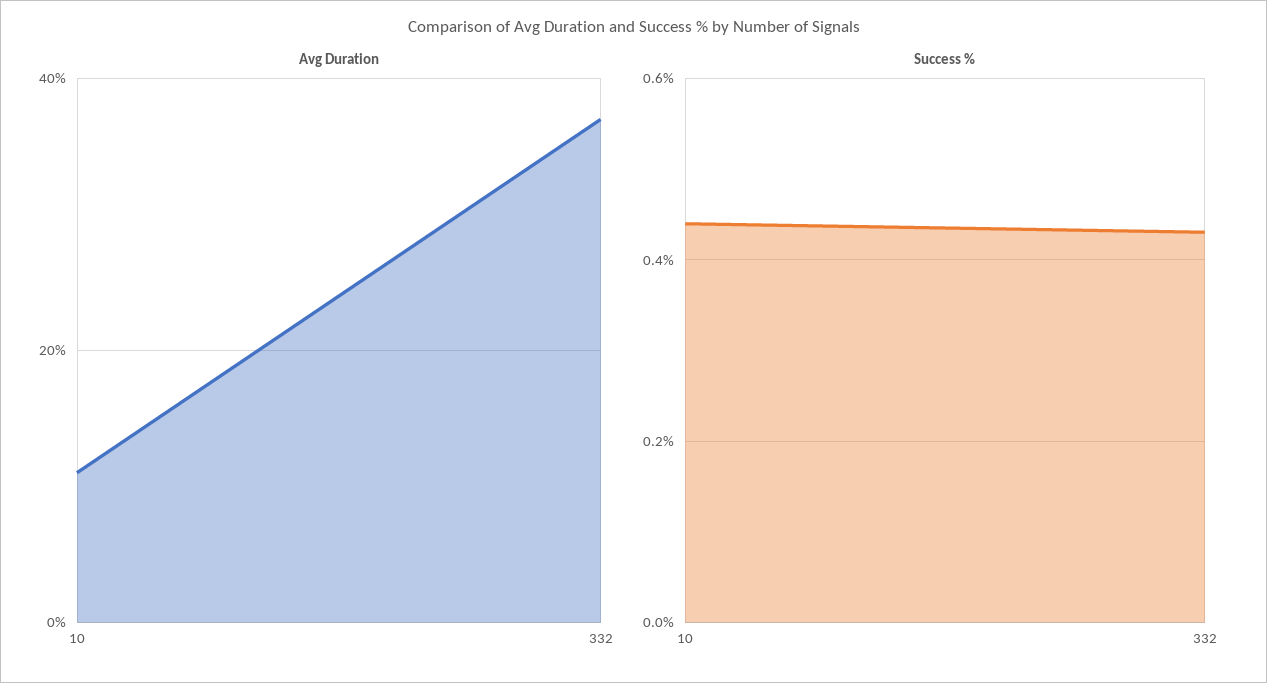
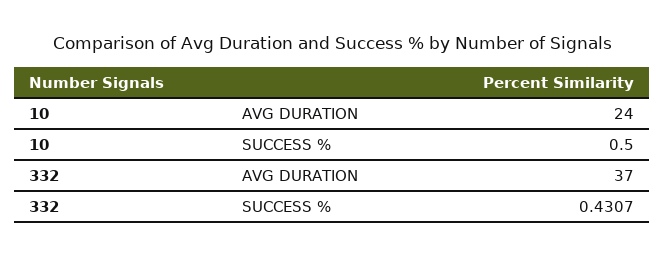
Avg Duration, 10: 10 -> 24
Success %, 10: 0.44 -> 0.5

